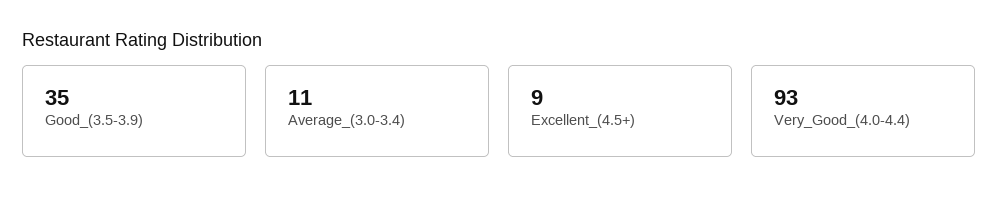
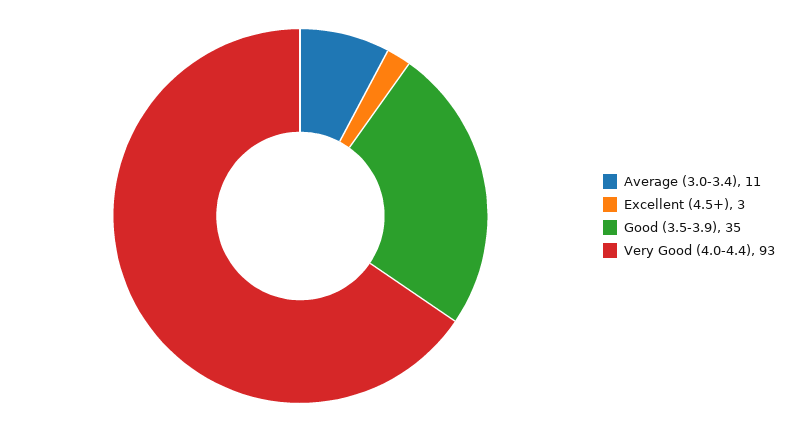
Excellent_(4.5+): 9 -> 3

